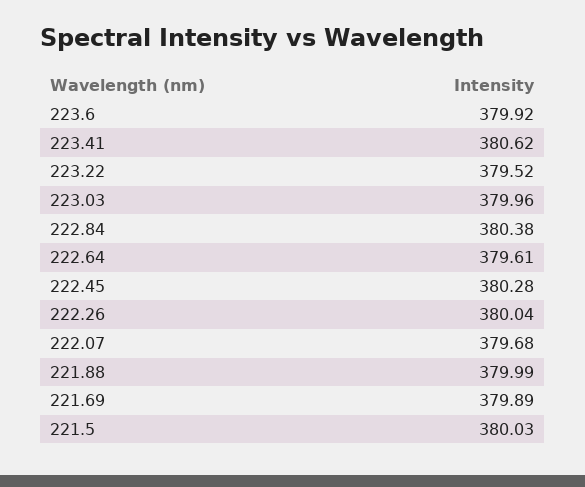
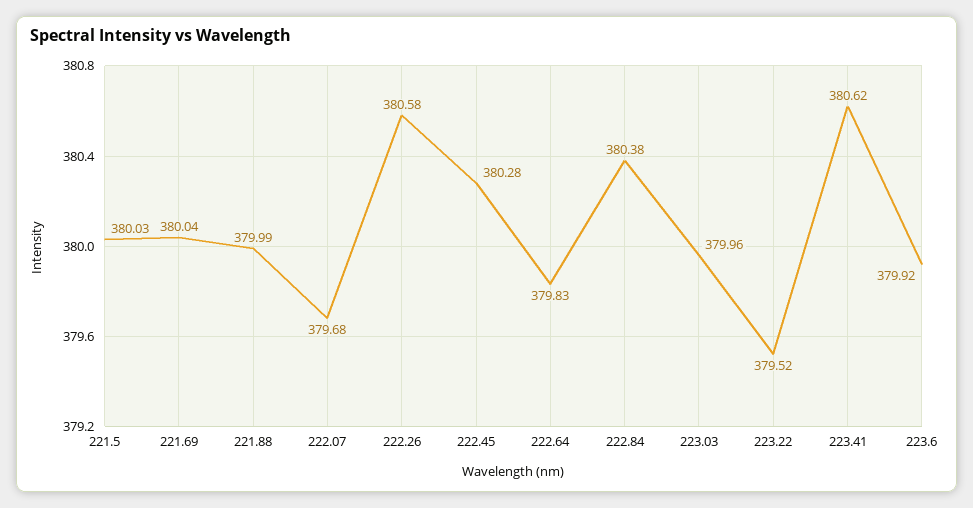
222.64: 379.61 -> 379.83
222.26: 380.04 -> 380.58
221.69: 379.89 -> 380.04

